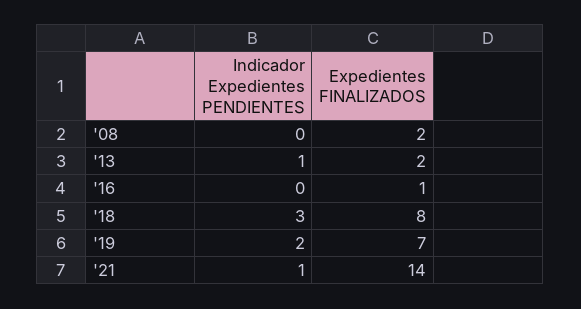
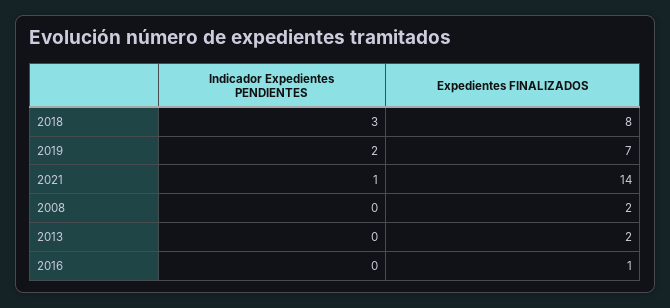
Indicador Expedientes PENDIENTES, '13: 1 -> 0

